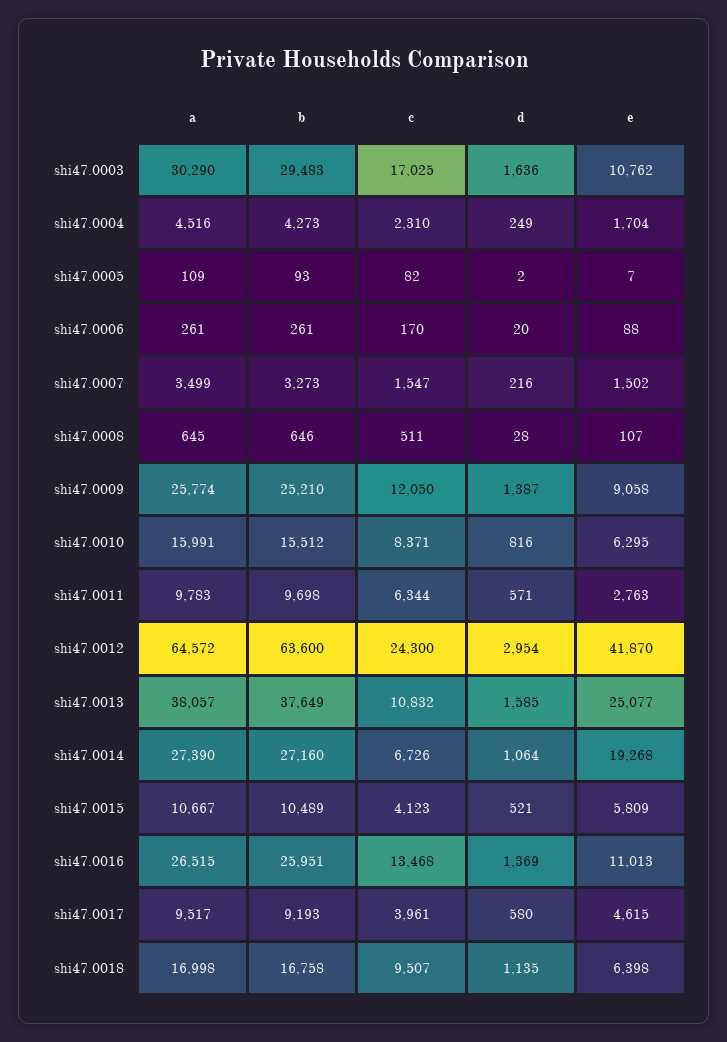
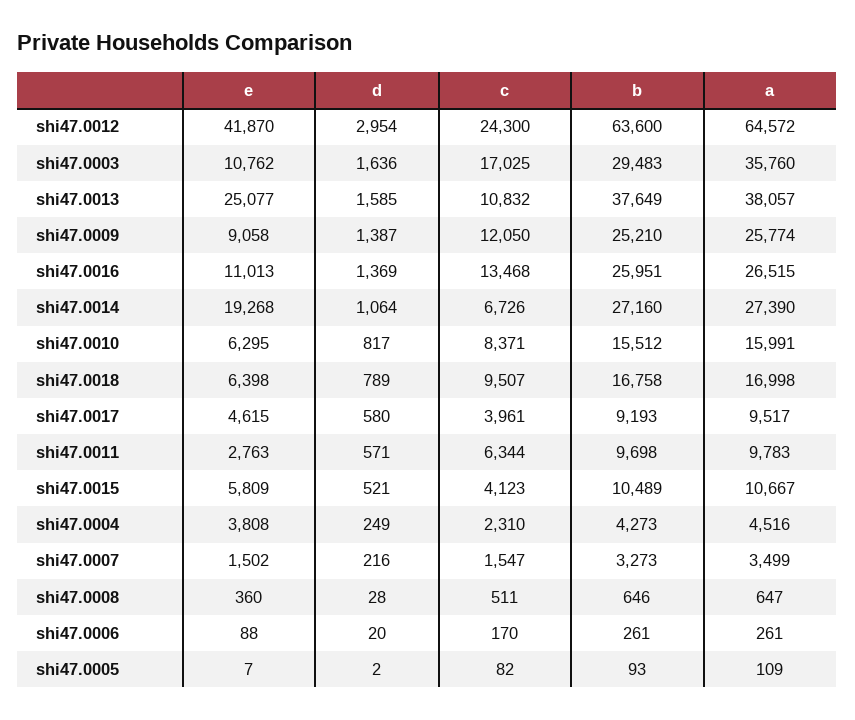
a, shi47.0003: 30290 -> 35760
e, shi47.0004: 1704 -> 3808
a, shi47.0008: 645 -> 647
e, shi47.0008: 107 -> 360
d, shi47.0010: 816 -> 817
d, shi47.0018: 1135 -> 789

